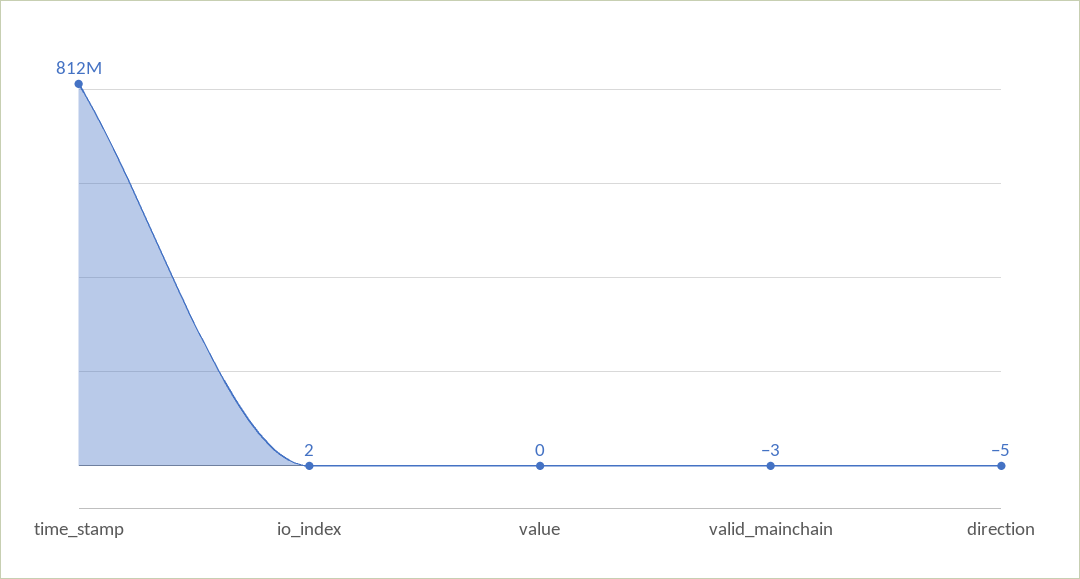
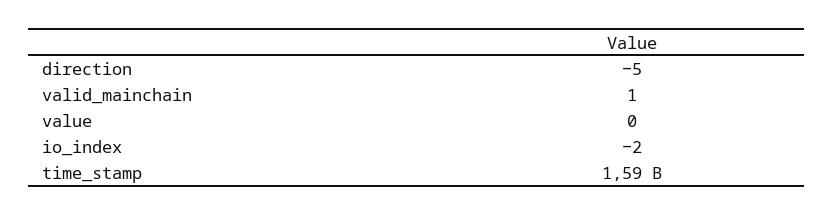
time_stamp: 812000000 -> 1590000000
io_index: 2 -> -2
valid_mainchain: -3 -> 1

